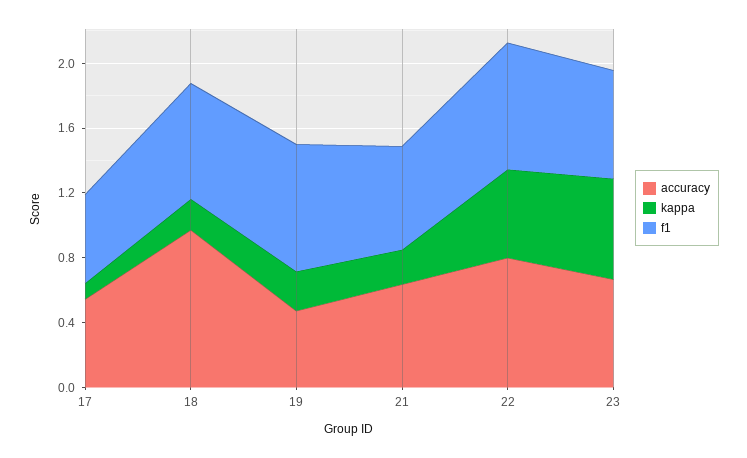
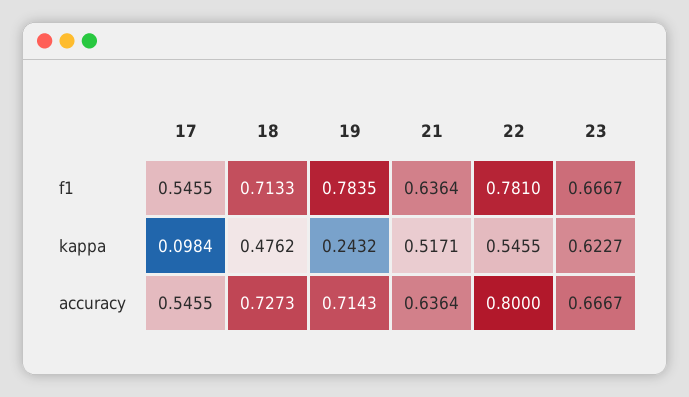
accuracy, 18: 1 -> 0.7273
kappa, 18: 0.2 -> 0.4762
accuracy, 19: 0.5 -> 0.7143
kappa, 21: 0.2 -> 0.5171

